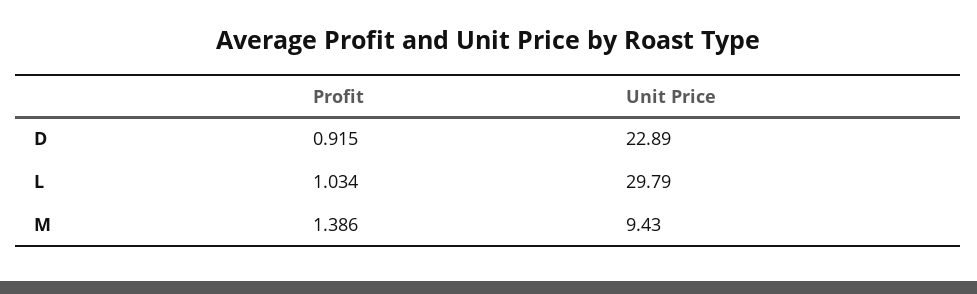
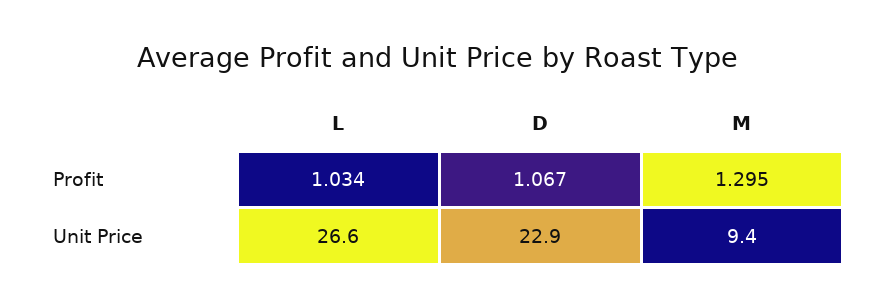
Profit, D: 0.915 -> 1.067
Unit Price, L: 29.79 -> 26.6
Profit, M: 1.386 -> 1.295

